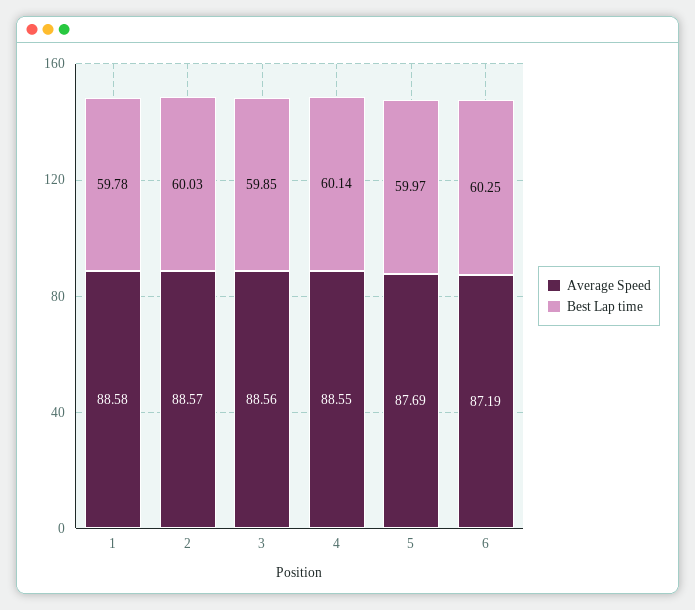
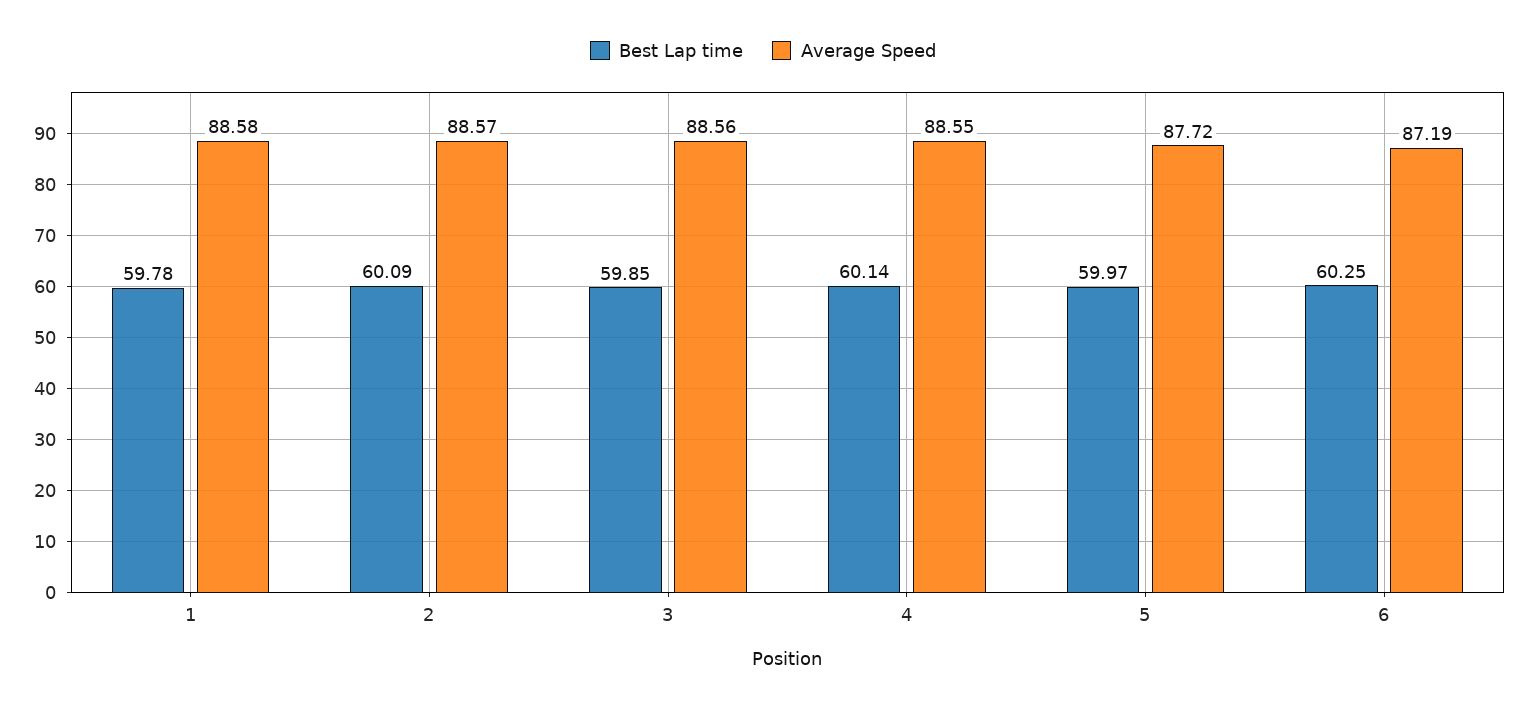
Best Lap time, 2: 60.03 -> 60.09
Average Speed, 5: 87.69 -> 87.72

